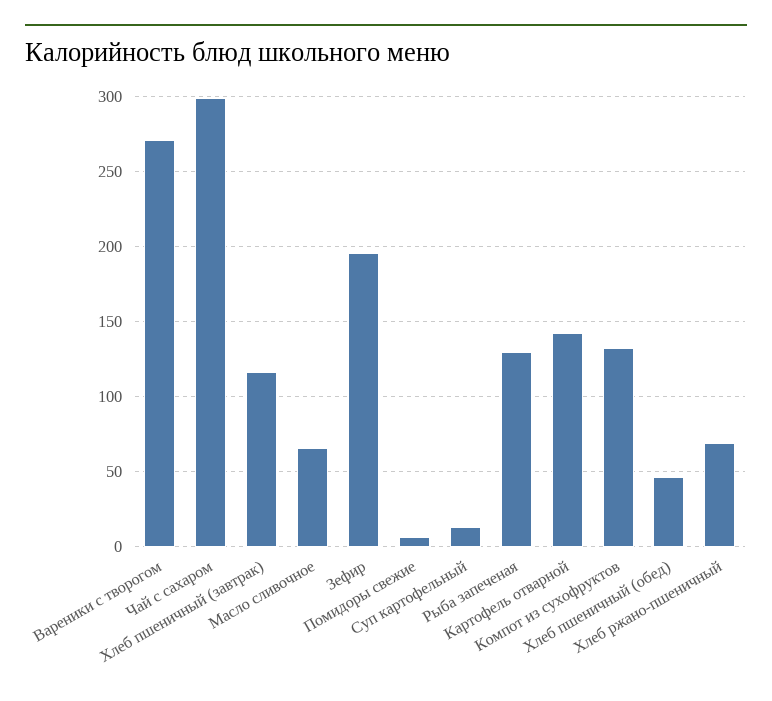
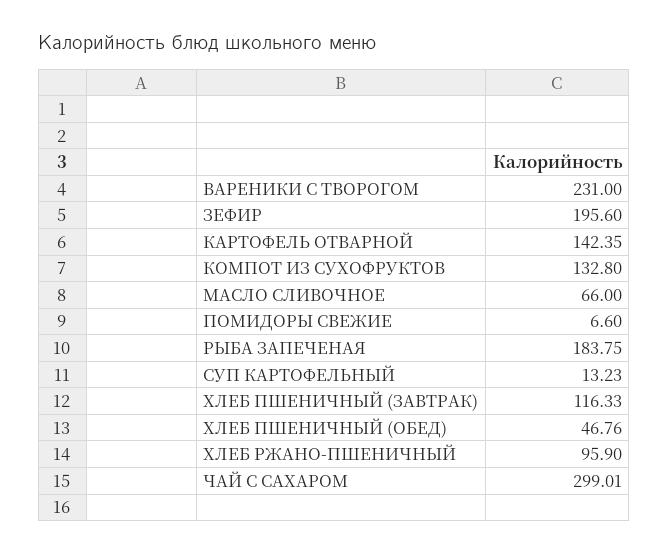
Вареники с творогом: 270 -> 231
Рыба запеченая: 130 -> 183.75
Хлеб ржано-пшеничный: 70 -> 95.9

